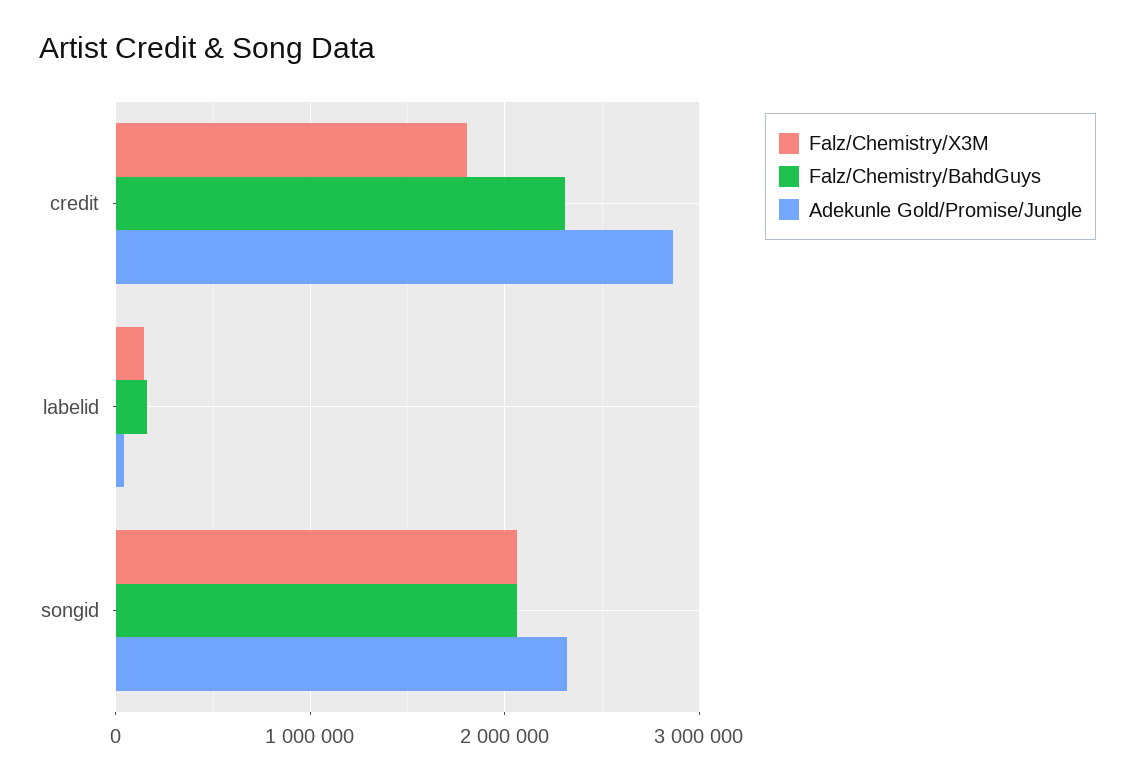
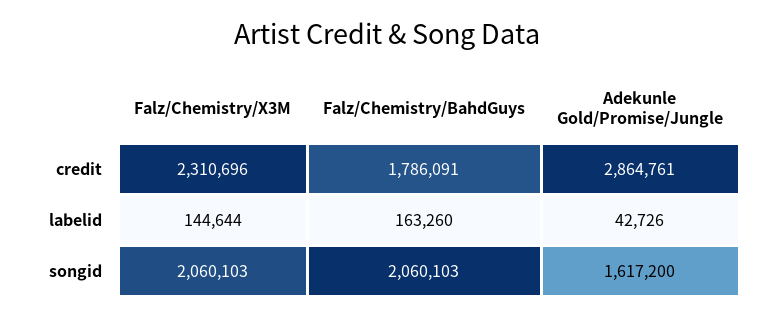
Falz/Chemistry/X3M, credit: 1800000 -> 2310696
Falz/Chemistry/BahdGuys, credit: 2300000 -> 1786091
Adekunle Gold/Promise/Jungle, songid: 2300000 -> 1617200

